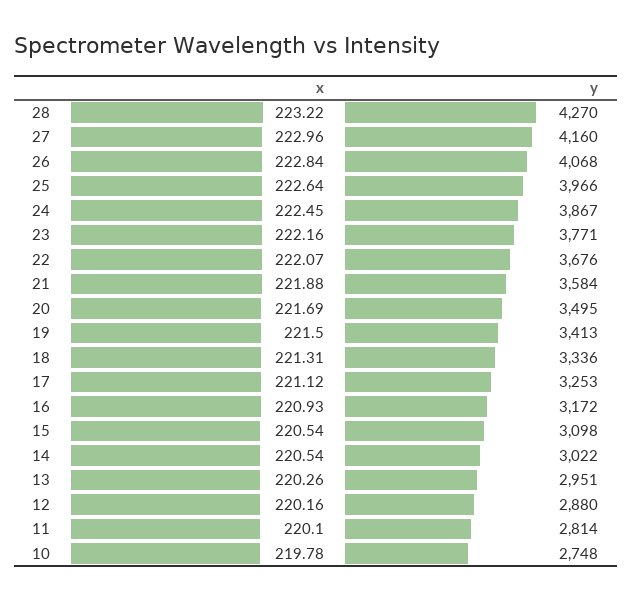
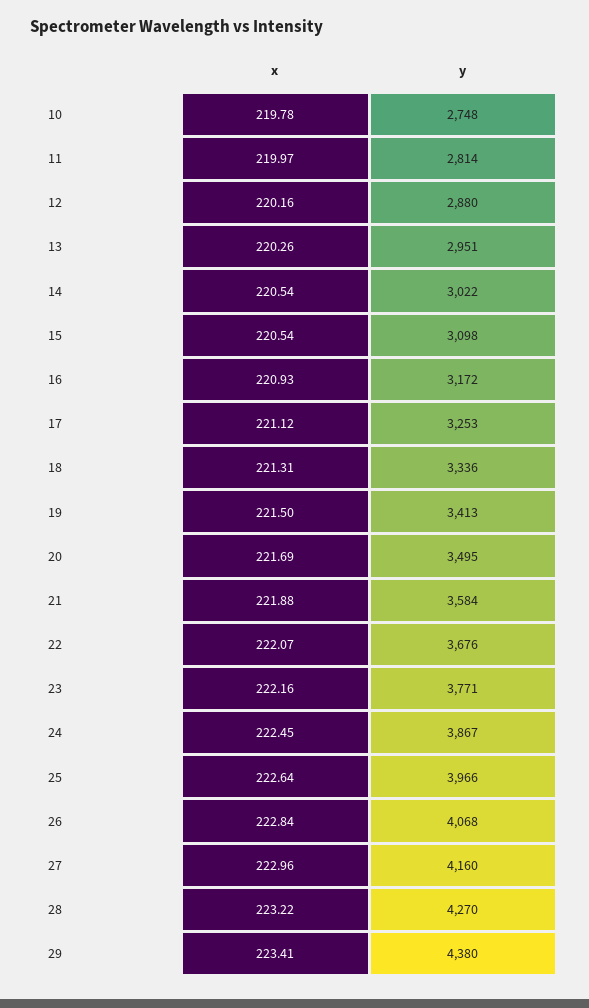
x, 11: 220.1 -> 219.97
x, 29: none -> 223.41
y, 29: none -> 4380

